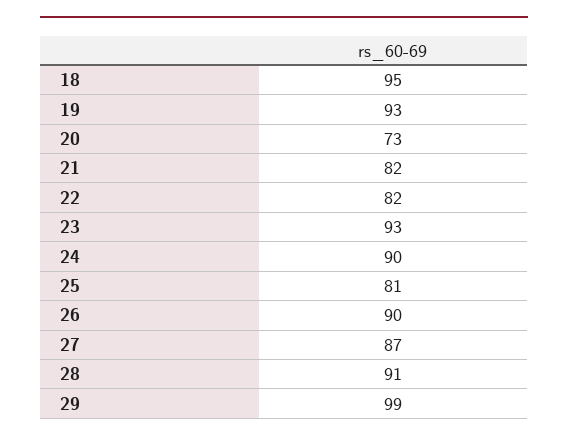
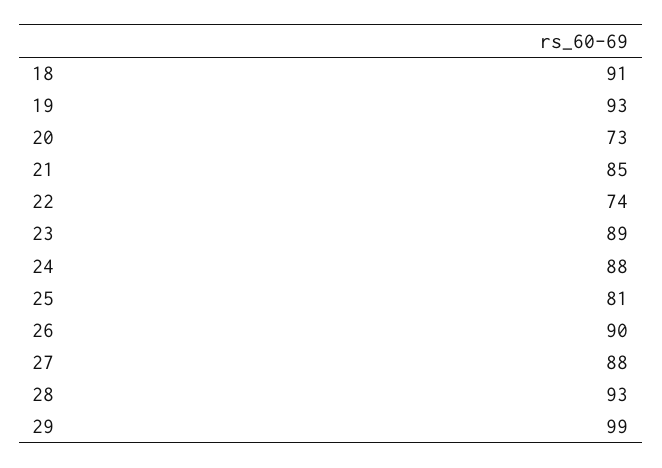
18: 95 -> 91
21: 82 -> 85
22: 82 -> 74
23: 93 -> 89
24: 90 -> 88
27: 87 -> 88
28: 91 -> 93

